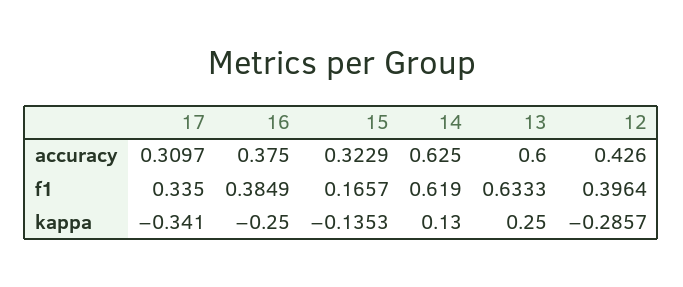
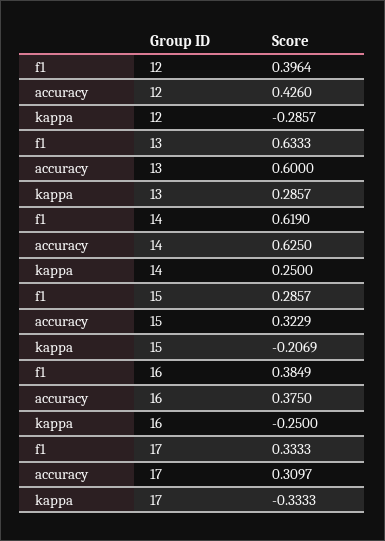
17, f1: 0.335 -> 0.3333
15, f1: 0.1657 -> 0.2857
17, kappa: -0.341 -> -0.3333
15, kappa: -0.1353 -> -0.2069
14, kappa: 0.13 -> 0.25
13, kappa: 0.25 -> 0.2857

